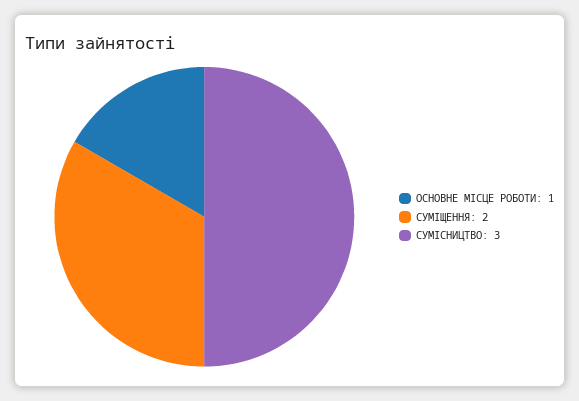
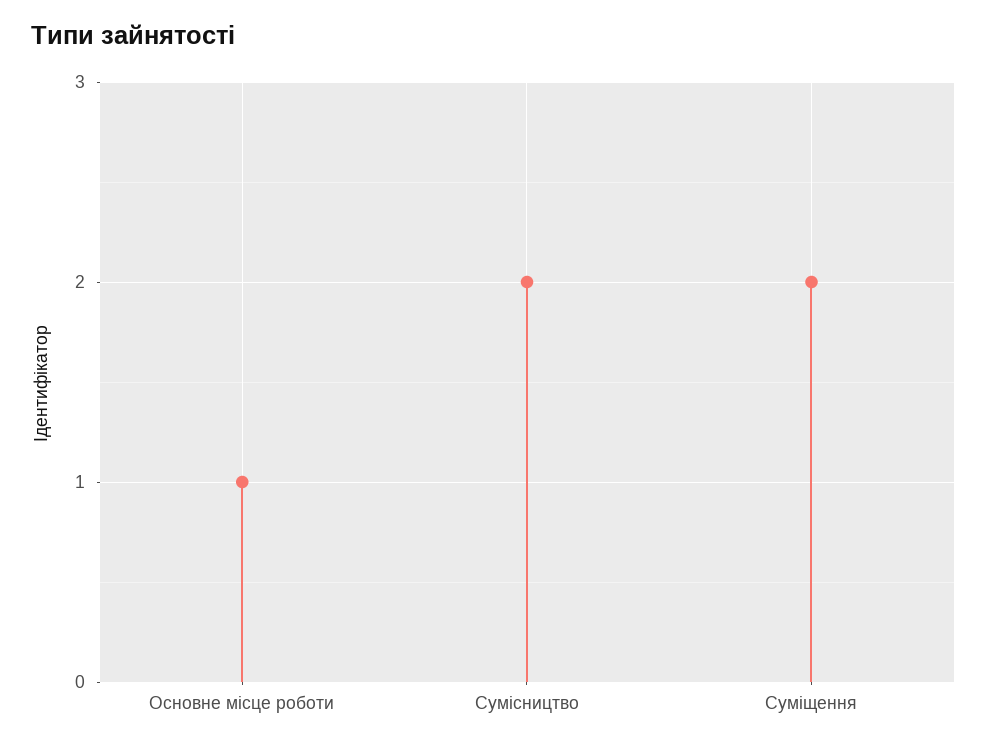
СУМІСНИЦТВО: 3 -> 2

